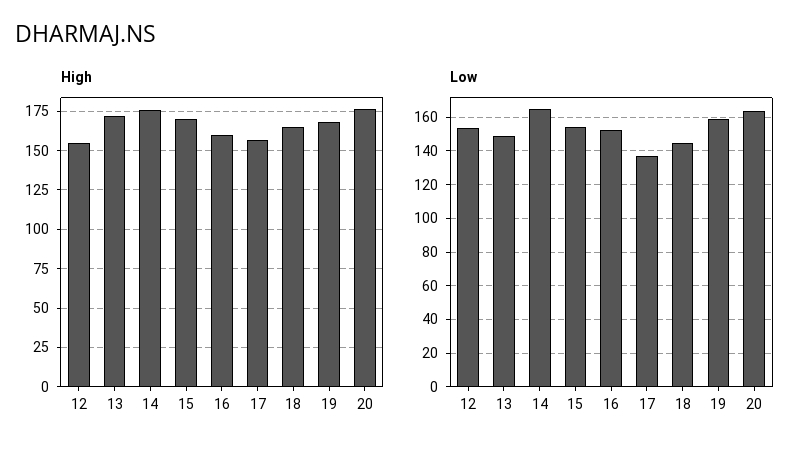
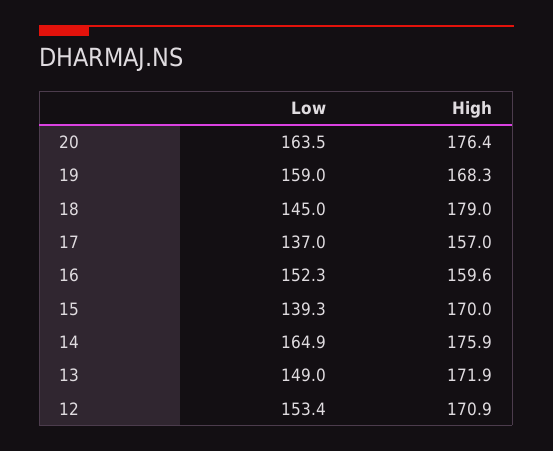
High, 12: 155 -> 170.9
High, 18: 165 -> 179
Low, 15: 155 -> 139.3

